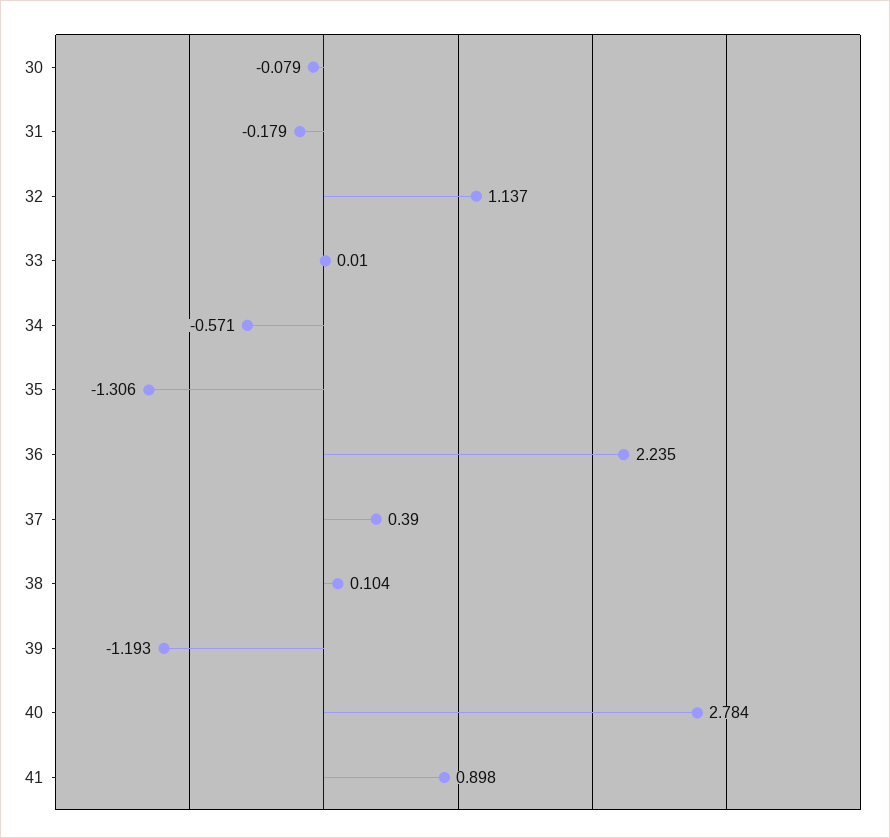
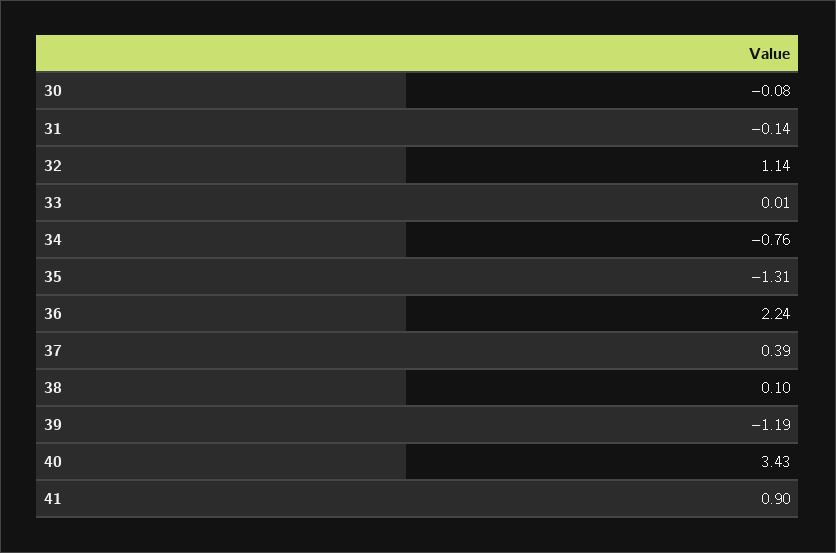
31: -0.179 -> -0.14
34: -0.571 -> -0.76
40: 2.784 -> 3.43

